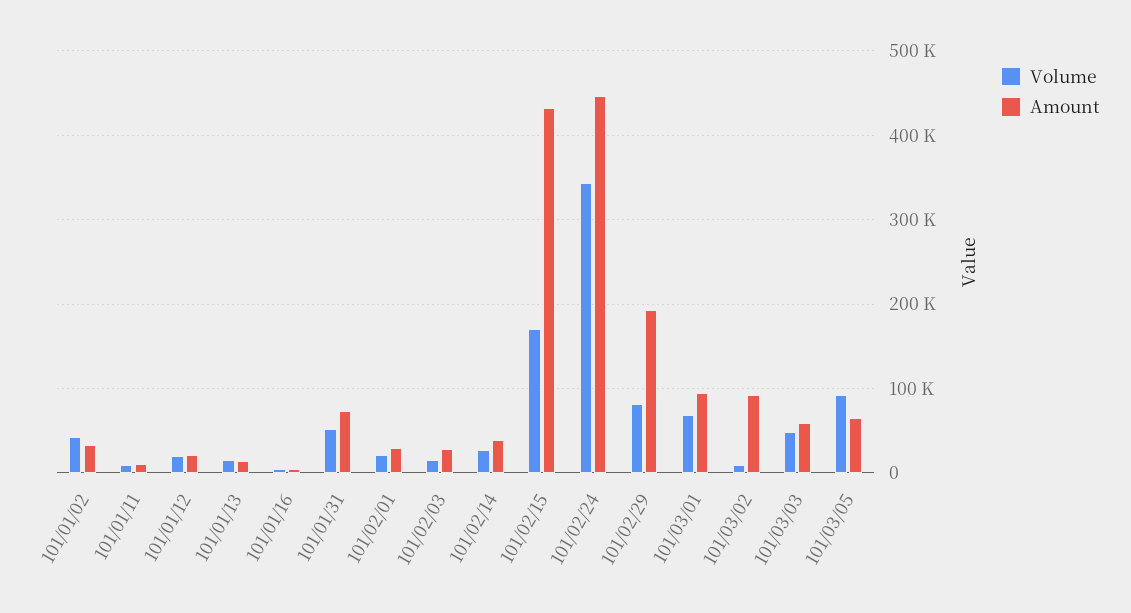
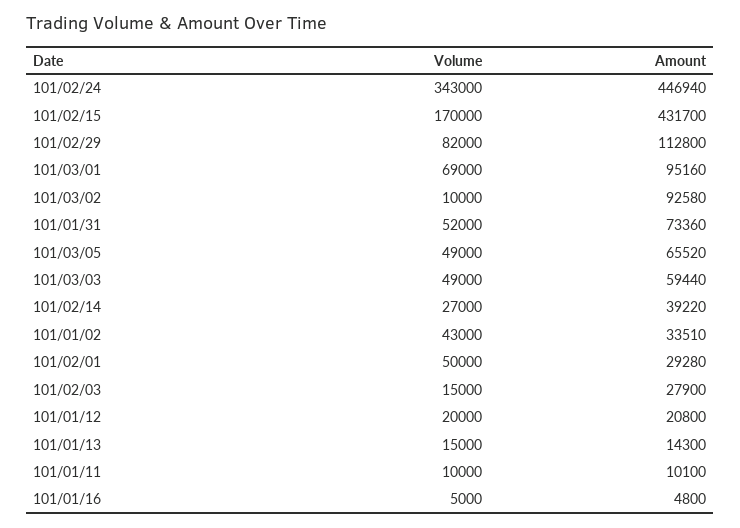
Volume, 101/02/01: 20000 -> 50000
Amount, 101/02/29: 190000 -> 112800
Volume, 101/03/05: 90000 -> 49000

